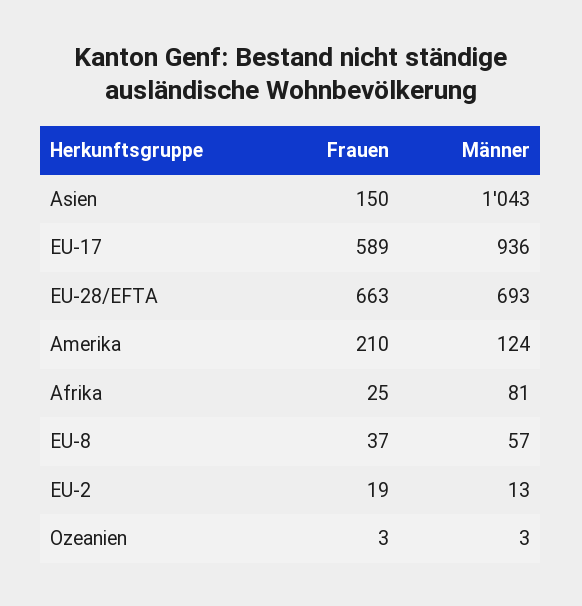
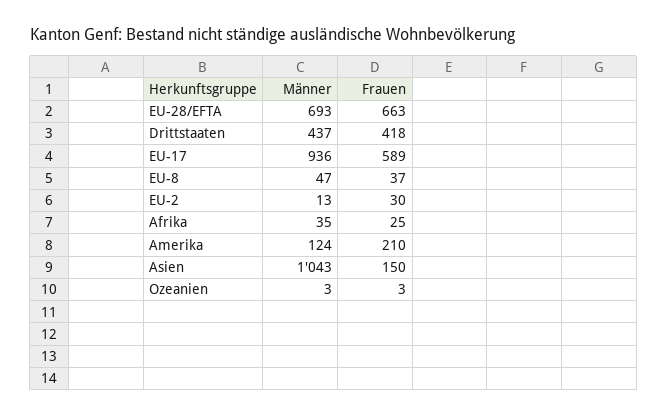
Männer, Afrika: 81 -> 35
Männer, EU-8: 57 -> 47
Frauen, EU-2: 19 -> 30
Männer, Drittstaaten: none -> 437
Frauen, Drittstaaten: none -> 418

